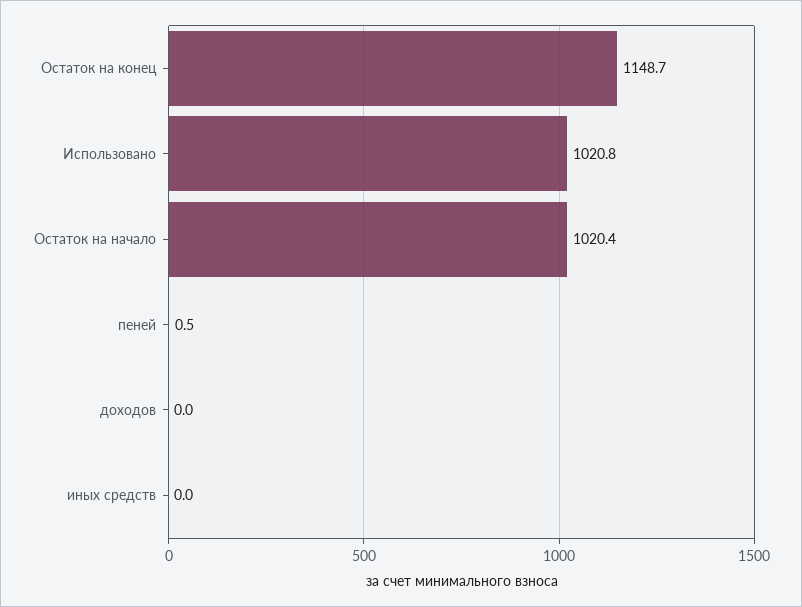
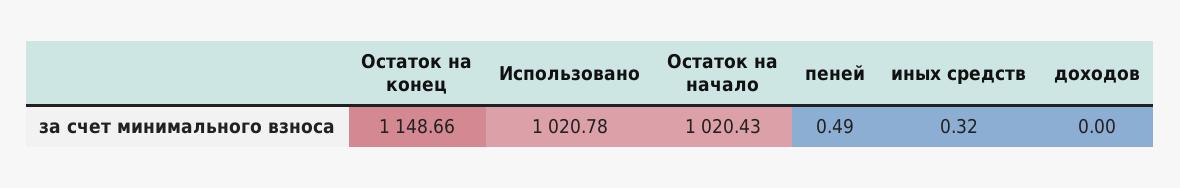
иных средств: 0 -> 0.32

